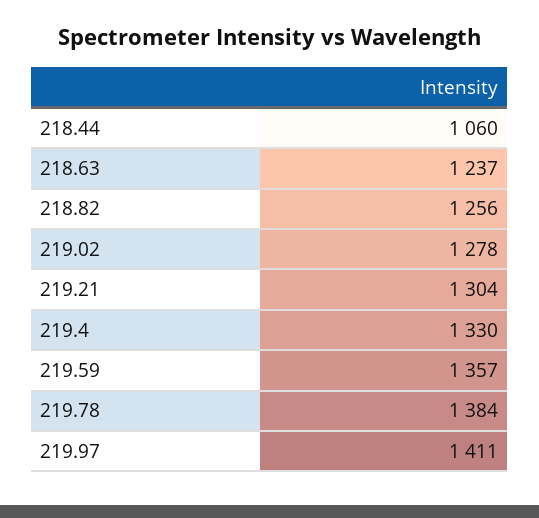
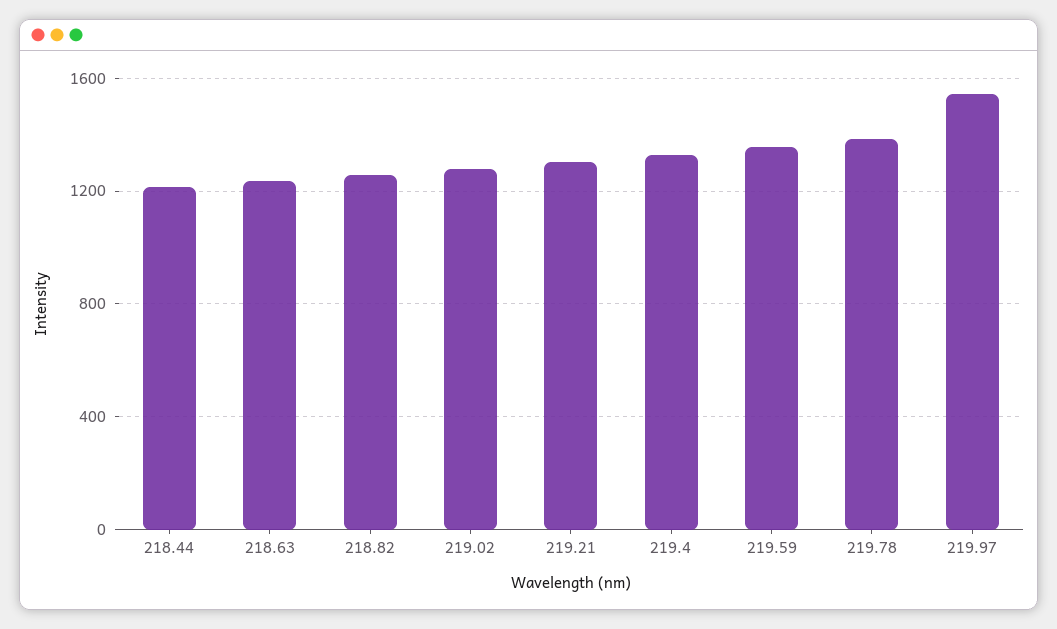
218.44: 1060 -> 1200
219.97: 1411 -> 1550

